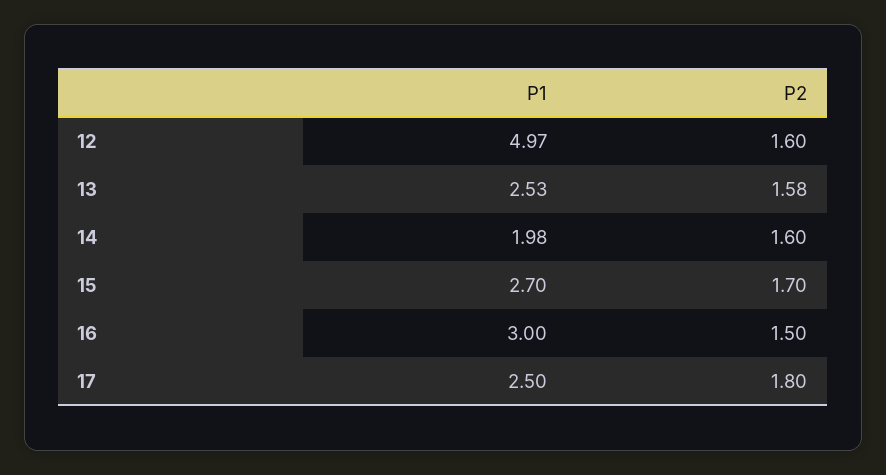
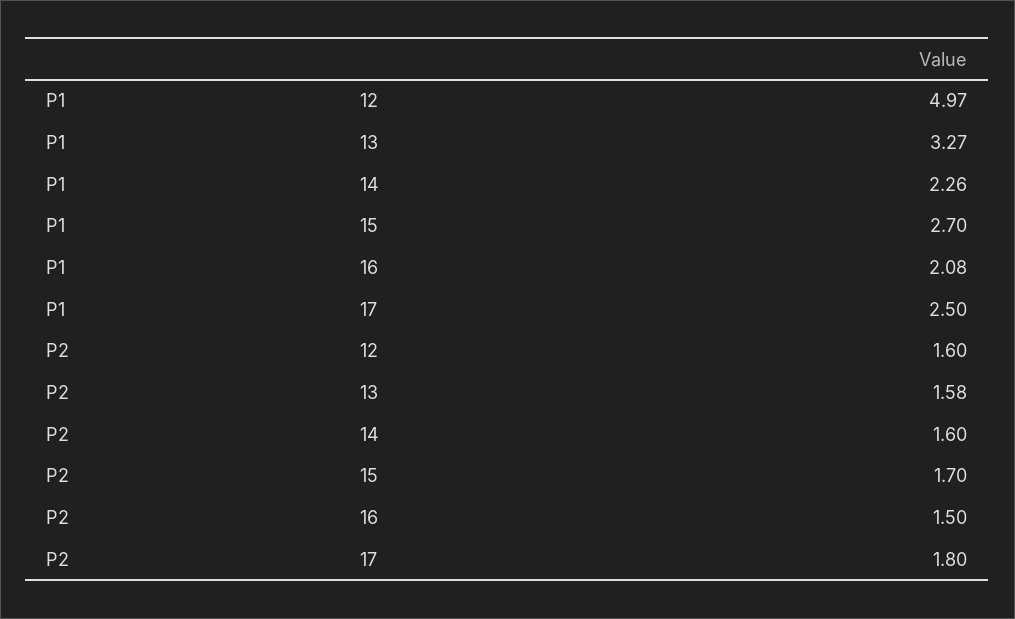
P1, 13: 2.53 -> 3.27
P1, 14: 1.98 -> 2.26
P1, 16: 3 -> 2.08

